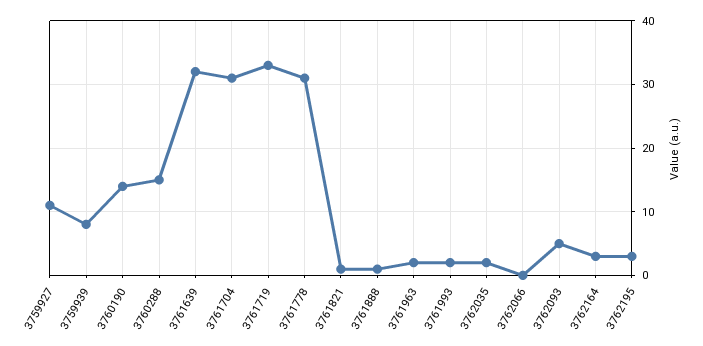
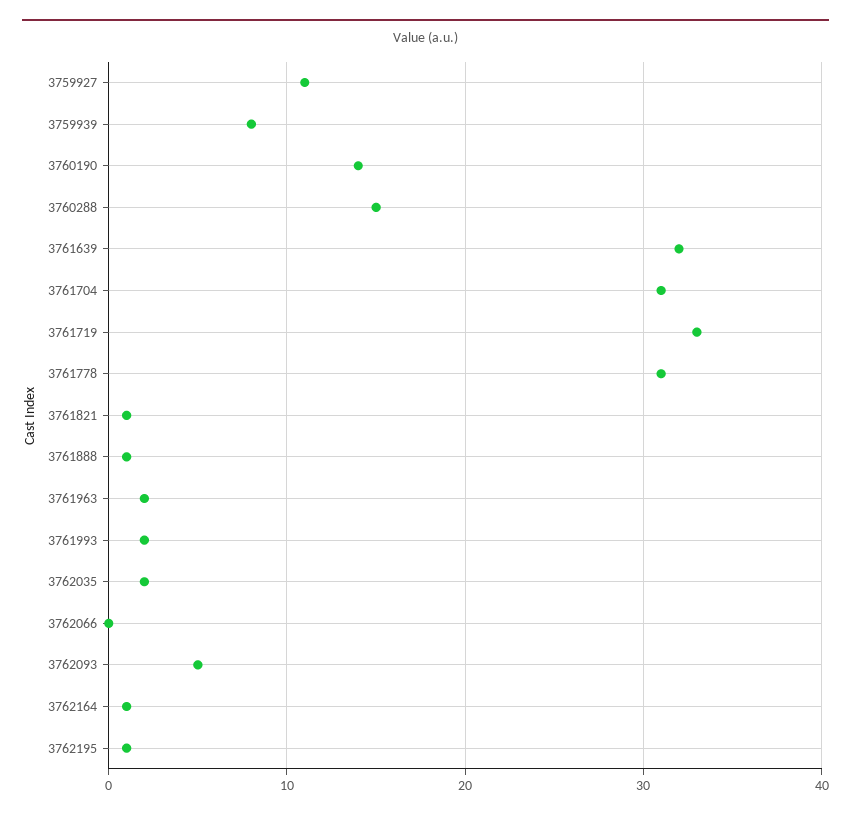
3762164: 3 -> 1
3762195: 3 -> 1

